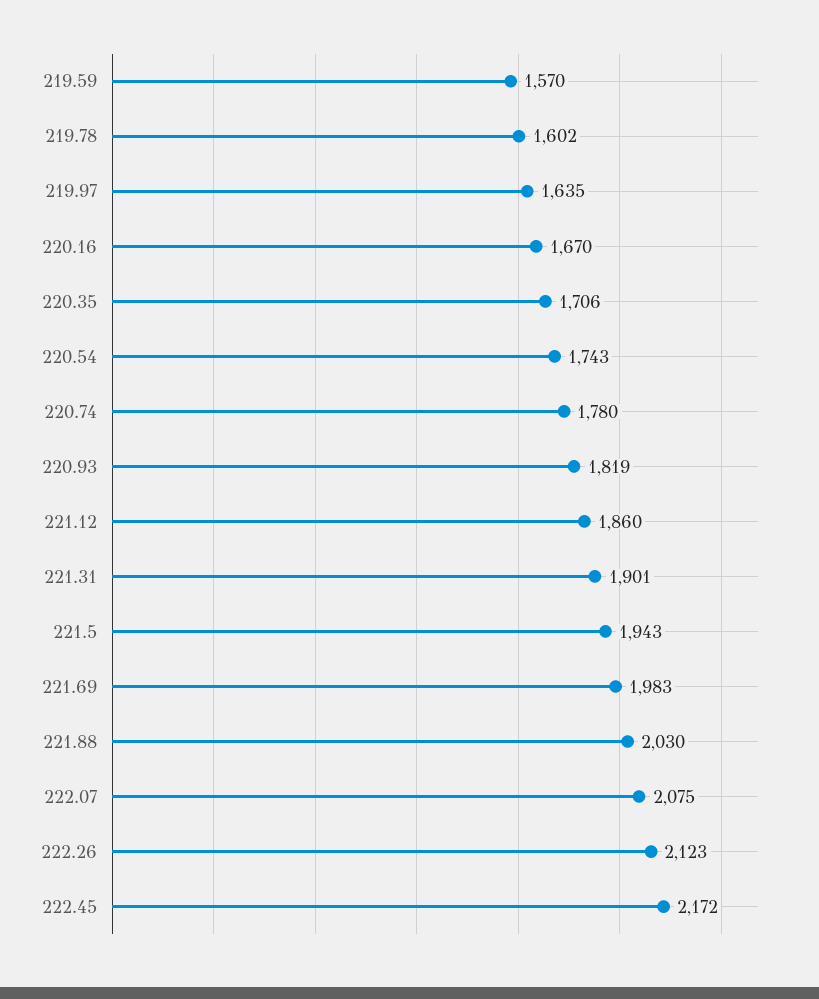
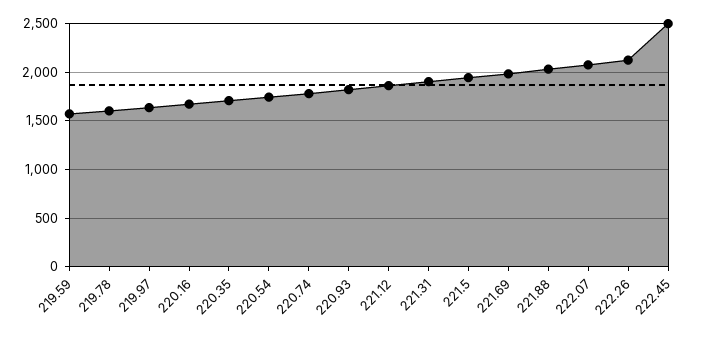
222.45: 2172 -> 2500

